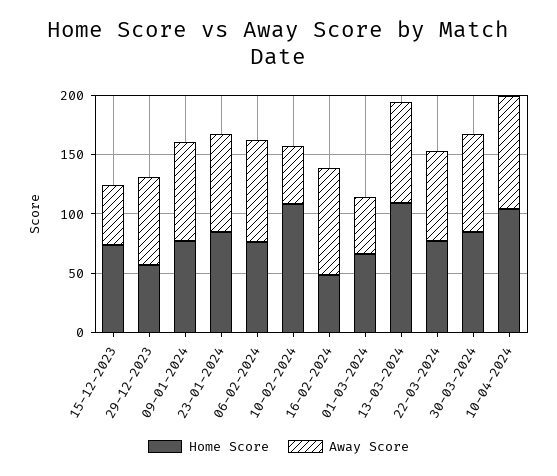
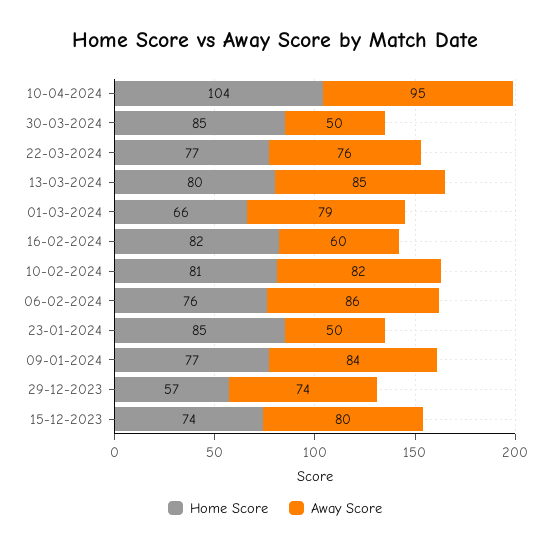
Away Score, 15-12-2023: 50 -> 80
Away Score, 23-01-2024: 80 -> 50
Home Score, 10-02-2024: 110 -> 81
Away Score, 10-02-2024: 50 -> 82
Home Score, 16-02-2024: 50 -> 82
Away Score, 16-02-2024: 90 -> 60
Away Score, 01-03-2024: 50 -> 79
Home Score, 13-03-2024: 110 -> 80
Away Score, 30-03-2024: 80 -> 50

